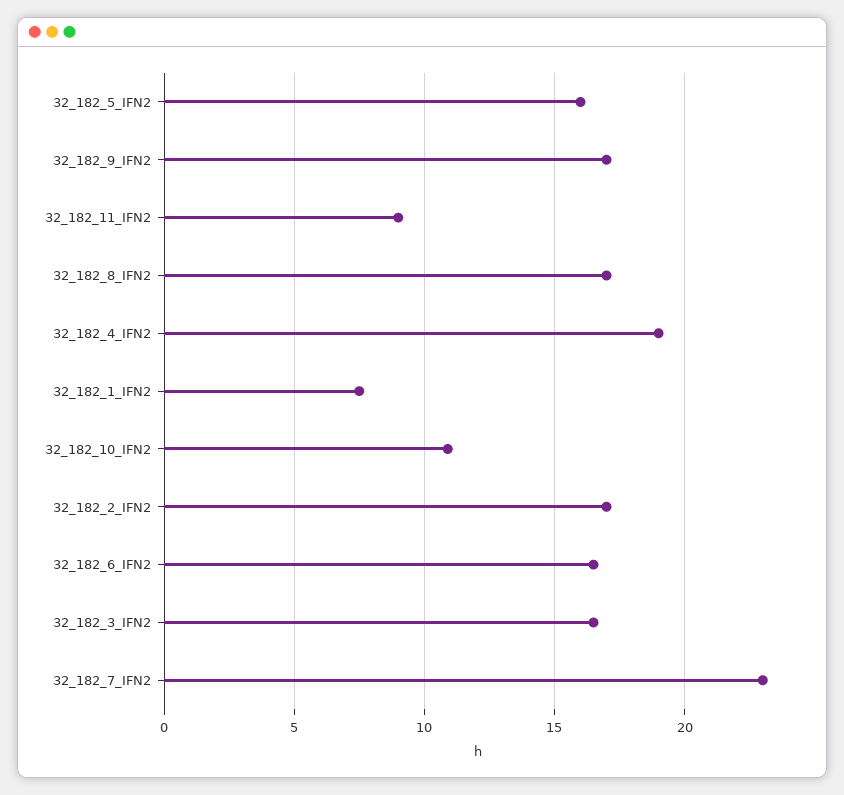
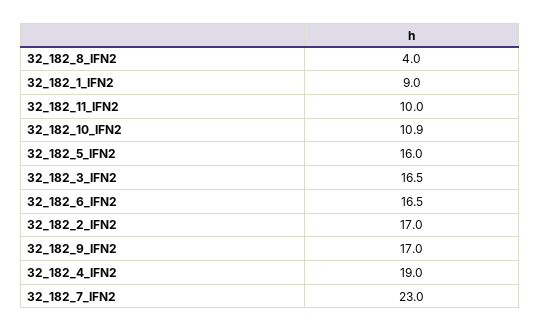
32_182_11_IFN2: 9 -> 10
32_182_8_IFN2: 17 -> 4
32_182_1_IFN2: 7.5 -> 9

